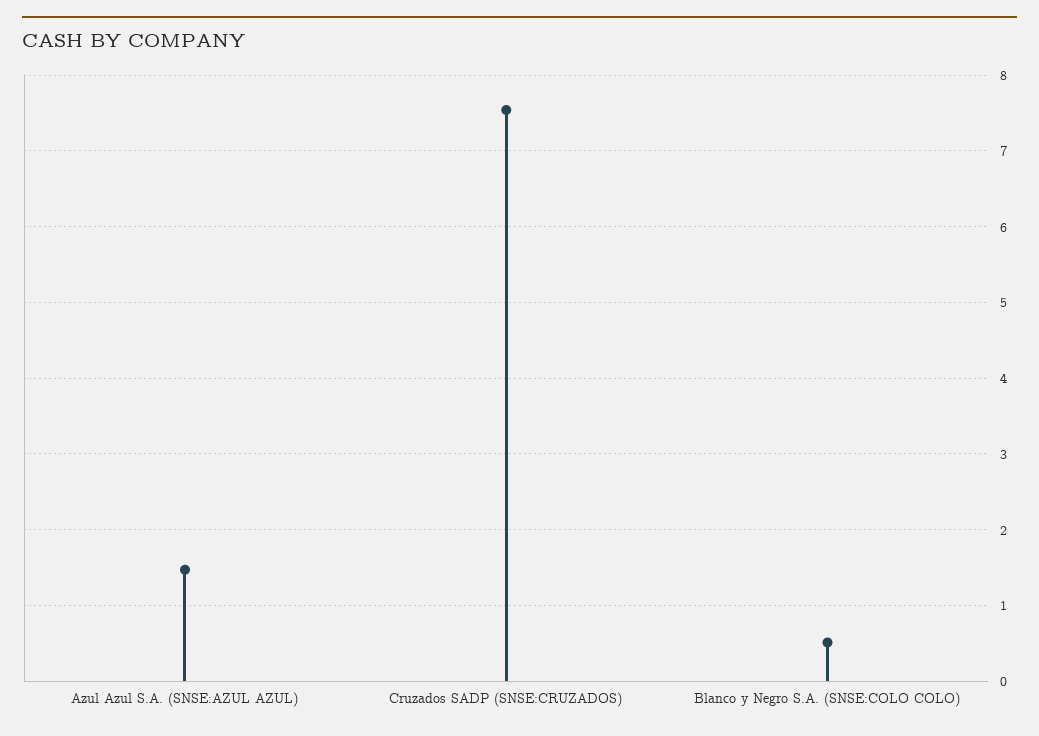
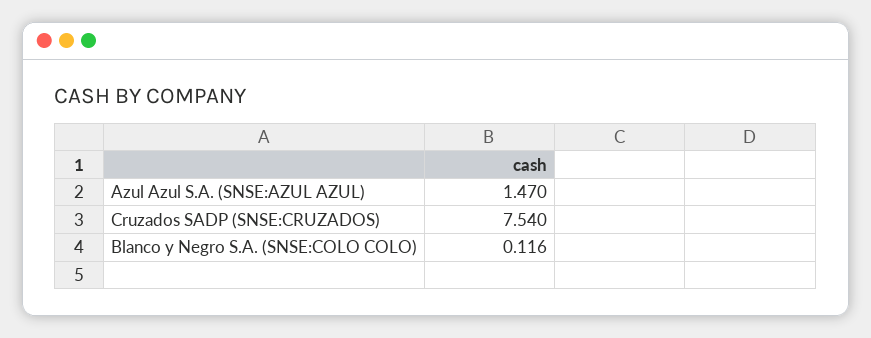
Blanco y Negro S.A. (SNSE:COLO COLO): 0.5 -> 0.116

